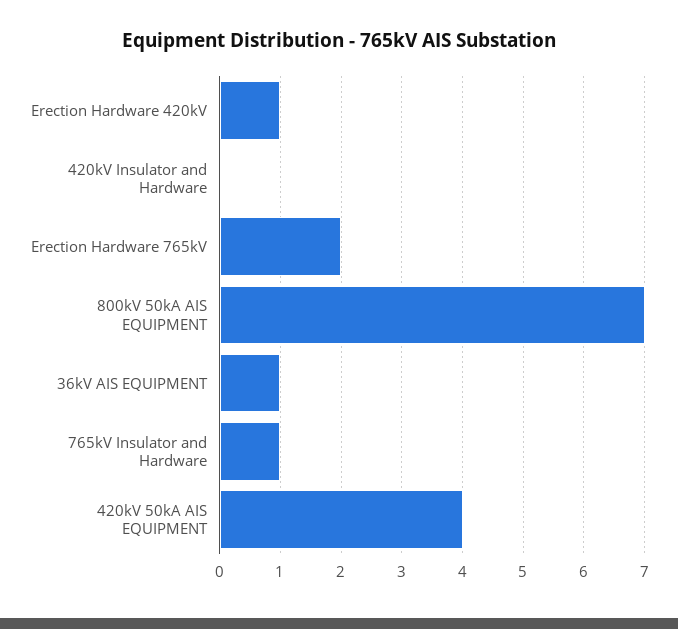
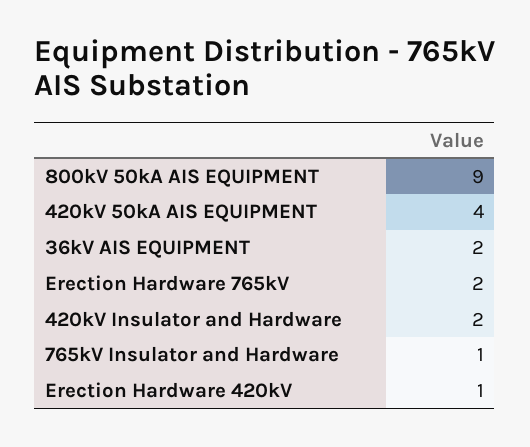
420kV Insulator and Hardware: 0 -> 2
800kV 50kA AIS EQUIPMENT: 7 -> 9
36kV AIS EQUIPMENT: 1 -> 2

